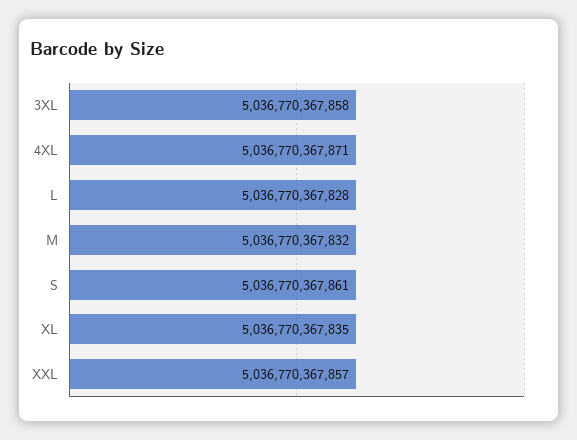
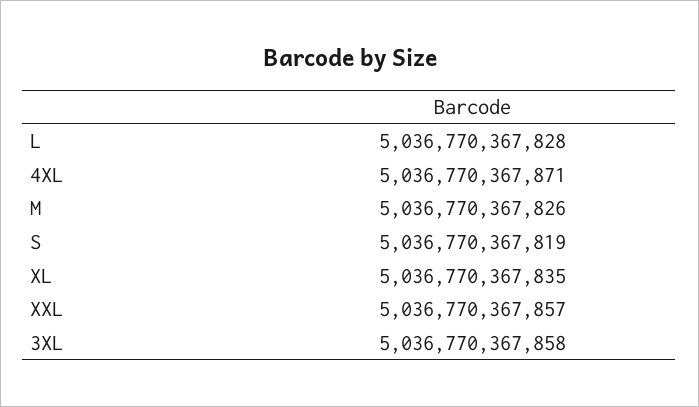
M: 5036770367832 -> 5036770367826
S: 5036770367861 -> 5036770367819

